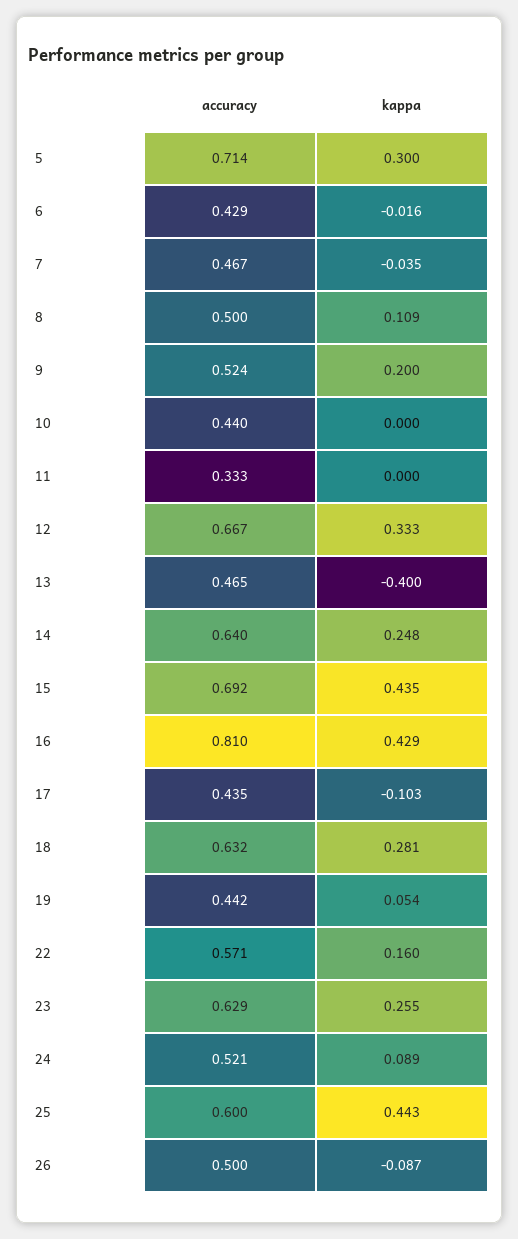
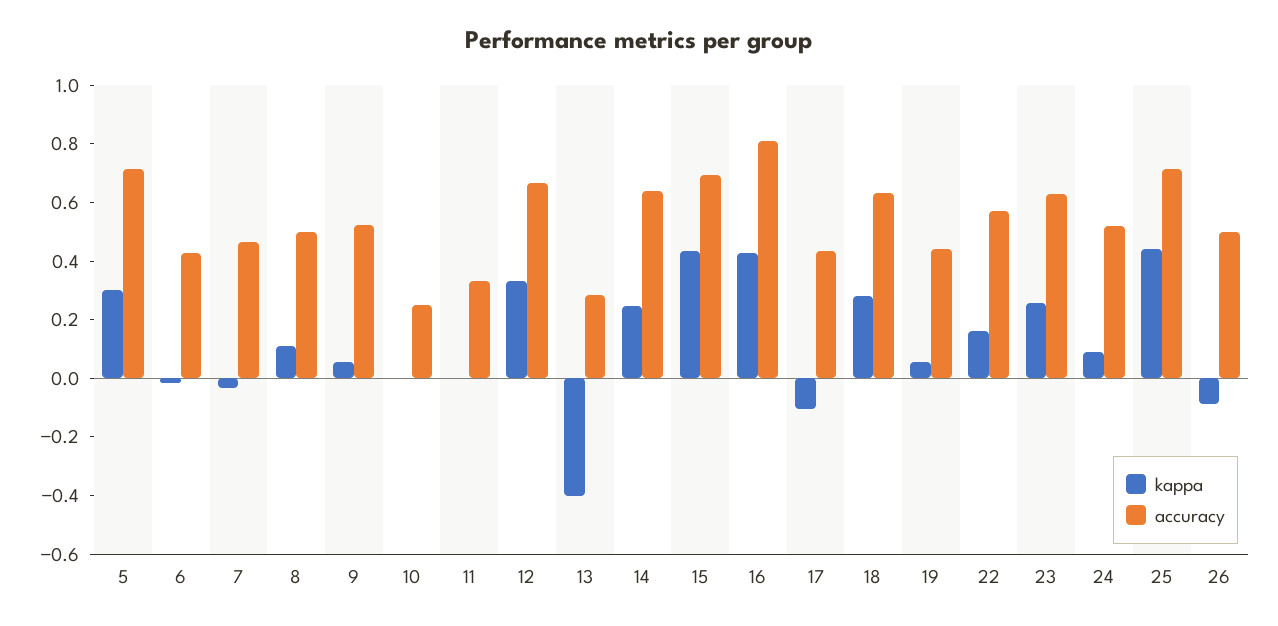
kappa, 9: 0.2 -> 0.05
accuracy, 10: 0.44 -> 0.25
accuracy, 13: 0.465 -> 0.3
accuracy, 25: 0.6 -> 0.7

